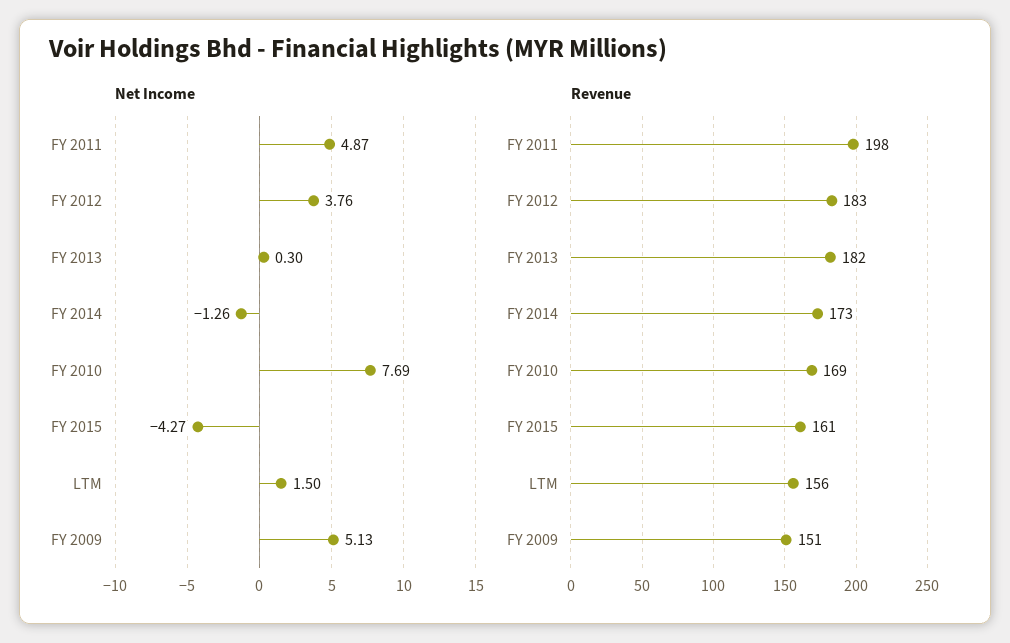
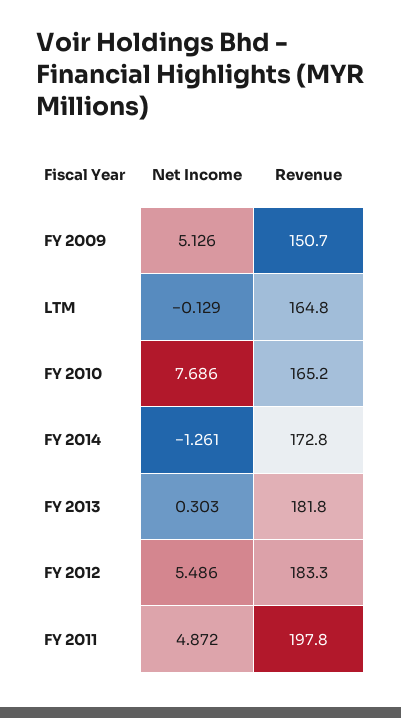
Net Income, FY 2012: 3.76 -> 5.486
Net Income, FY 2015: -4.27 -> none
Net Income, LTM: 1.5 -> -0.129
Revenue, FY 2010: 169 -> 165.2
Revenue, FY 2015: 161 -> none
Revenue, LTM: 156 -> 164.8

